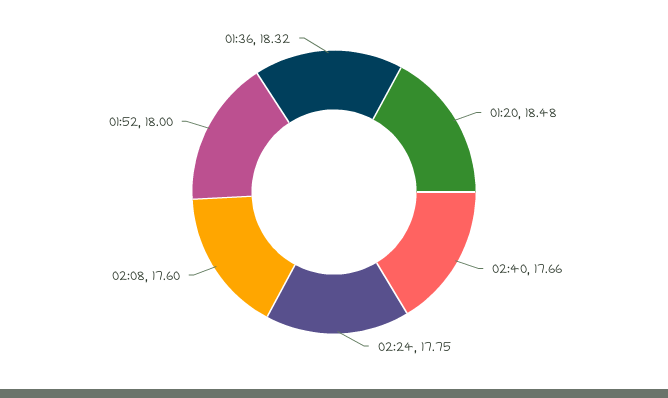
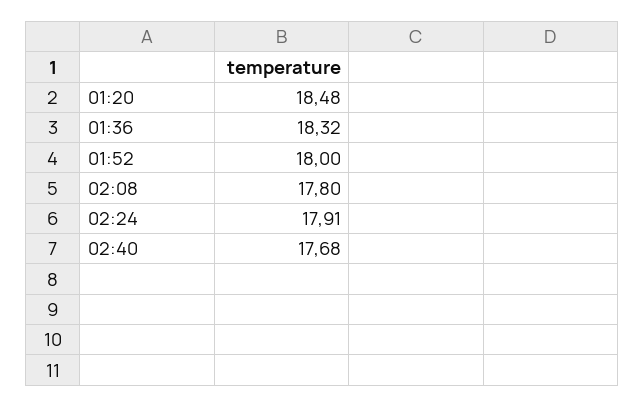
02:40: 17.66 -> 17.68
02:24: 17.75 -> 17.91
02:08: 17.6 -> 17.8

